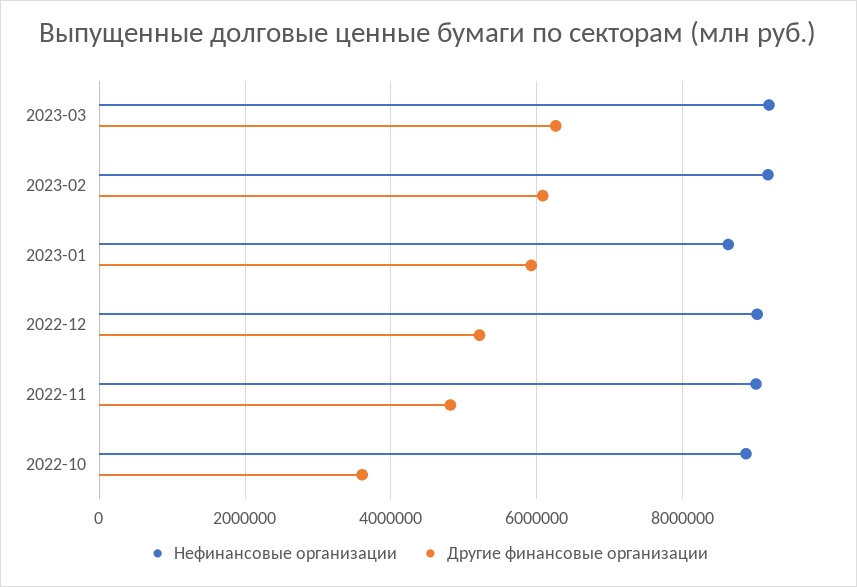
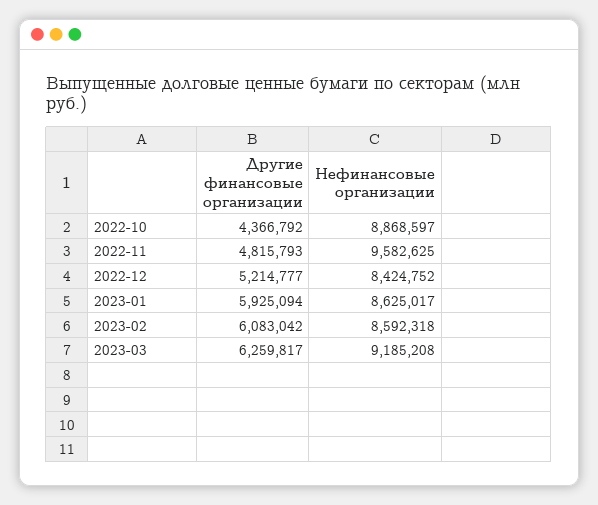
Нефинансовые организации, 2023-02: 9200000 -> 8592318
Нефинансовые организации, 2022-12: 9000000 -> 8424752
Нефинансовые организации, 2022-11: 9000000 -> 9582625
Другие финансовые организации, 2022-10: 3600000 -> 4366792

